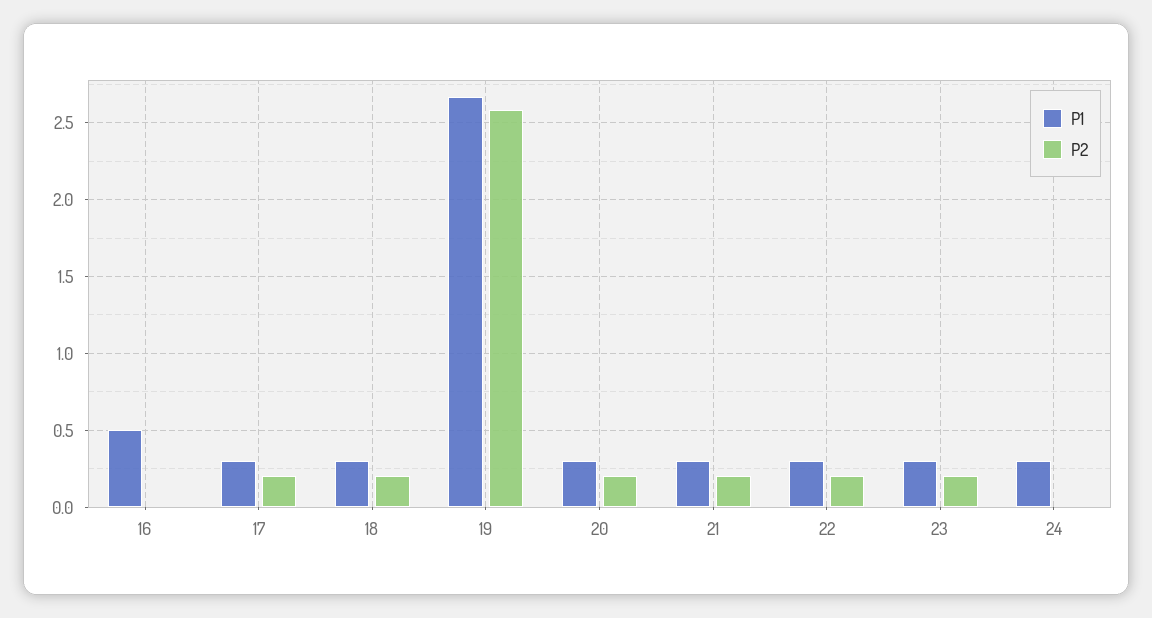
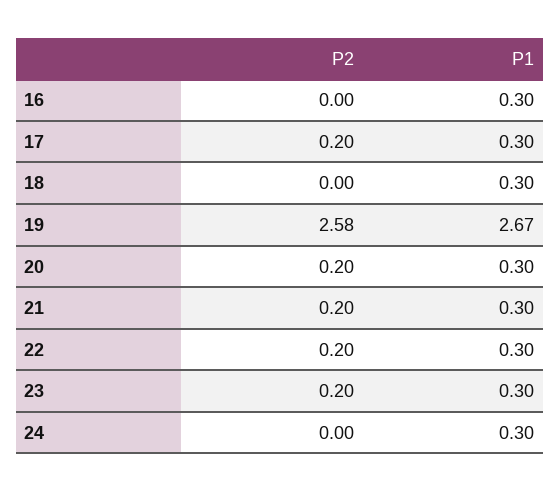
P1, 16: 0.5 -> 0.3
P2, 18: 0.2 -> 0

